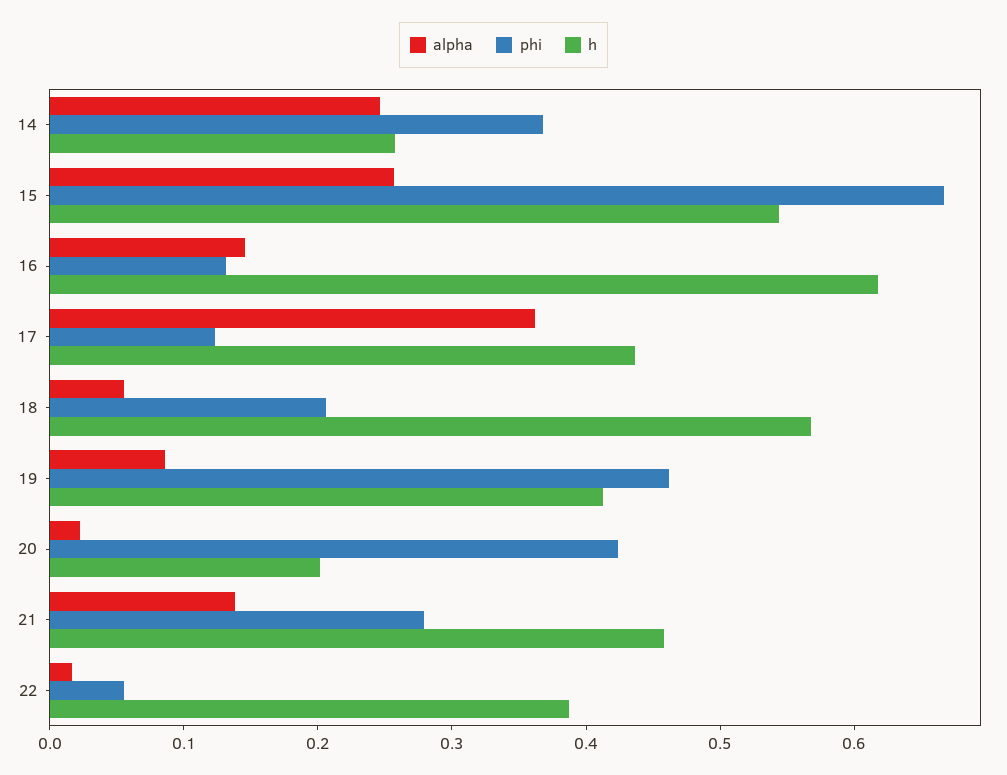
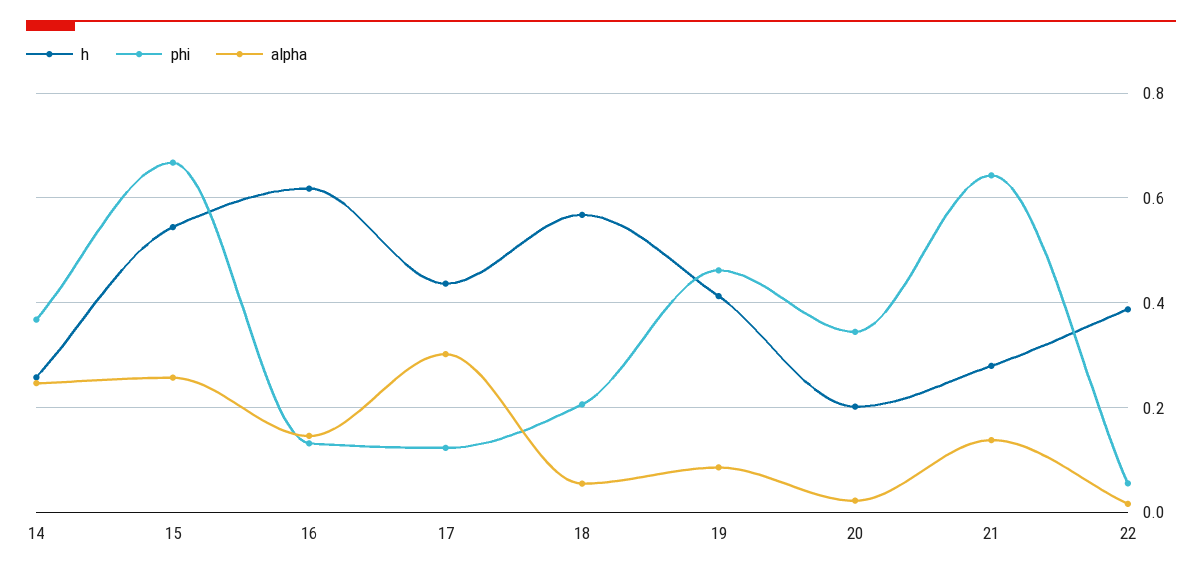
alpha, 17: 0.36 -> 0.3
phi, 20: 0.42 -> 0.34
phi, 21: 0.28 -> 0.64
h, 21: 0.46 -> 0.28

